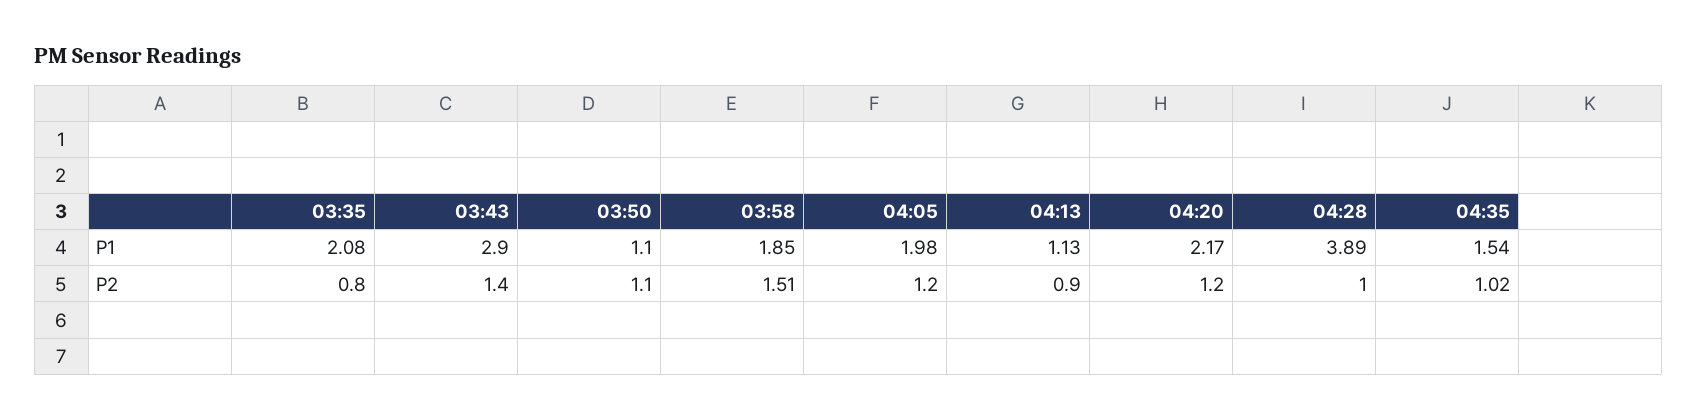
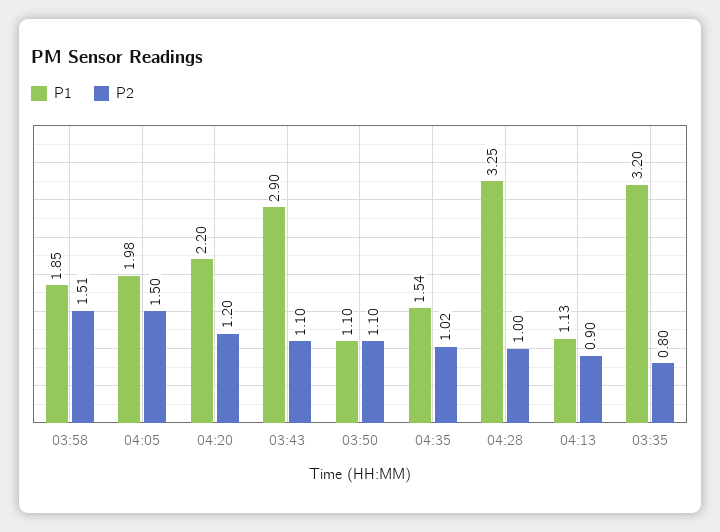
P1, 03:35: 2.08 -> 3.2
P1, 04:20: 2.17 -> 2.2
P1, 04:28: 3.89 -> 3.25
P2, 03:43: 1.4 -> 1.1
P2, 04:05: 1.2 -> 1.5

